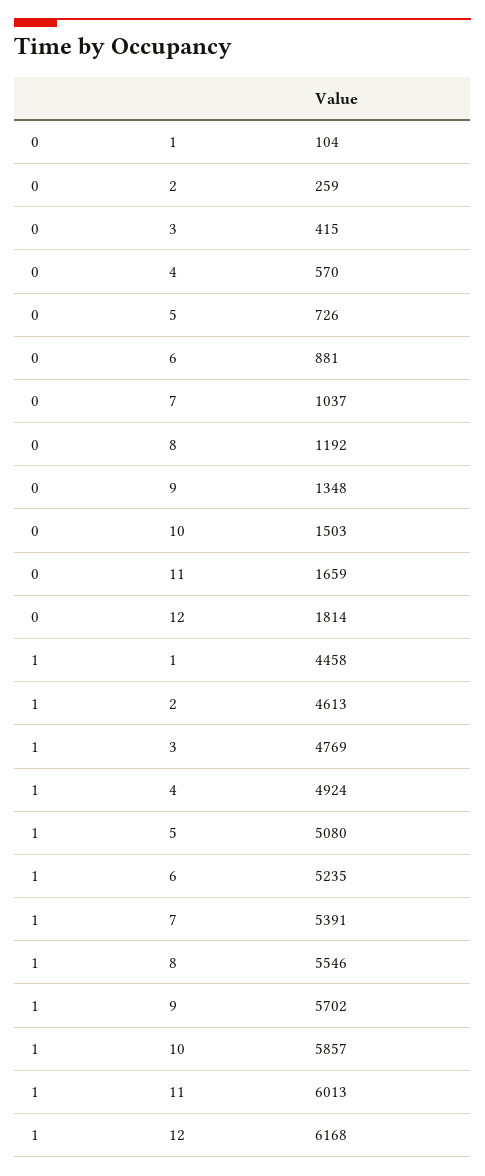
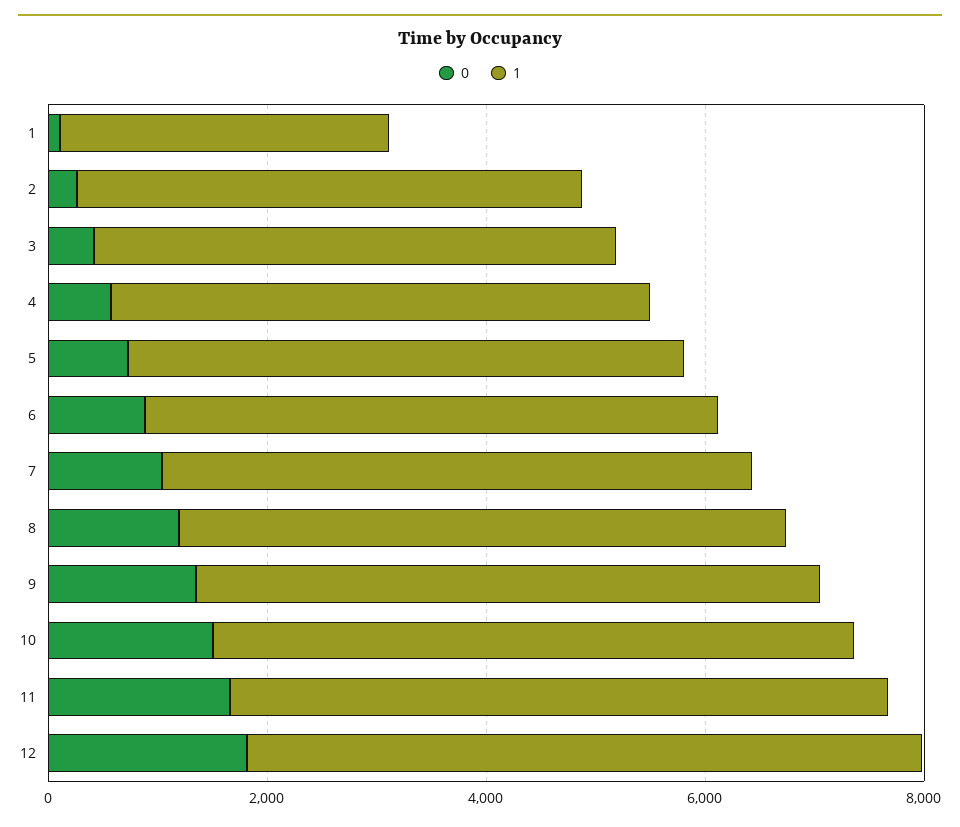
1, 1: 4458 -> 3000

